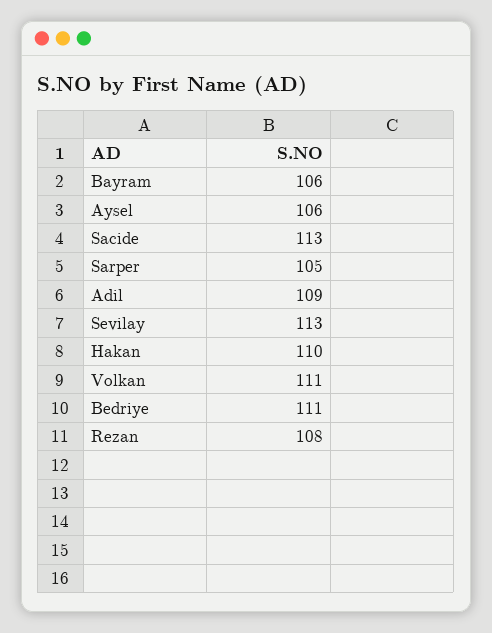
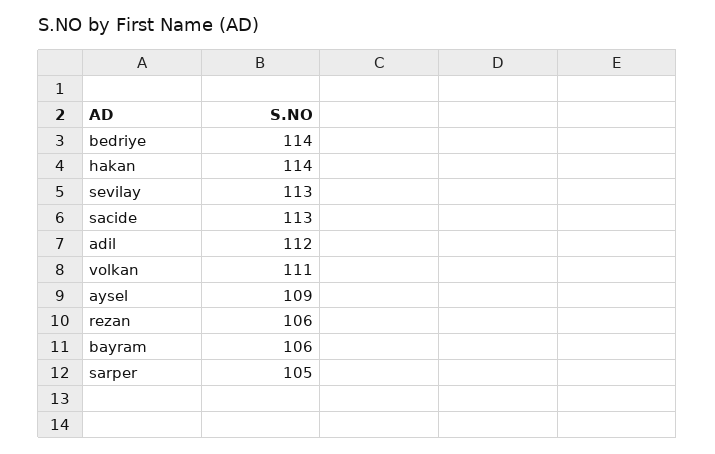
Aysel: 106 -> 109
Adil: 109 -> 112
Hakan: 110 -> 114
Bedriye: 111 -> 114
Rezan: 108 -> 106

